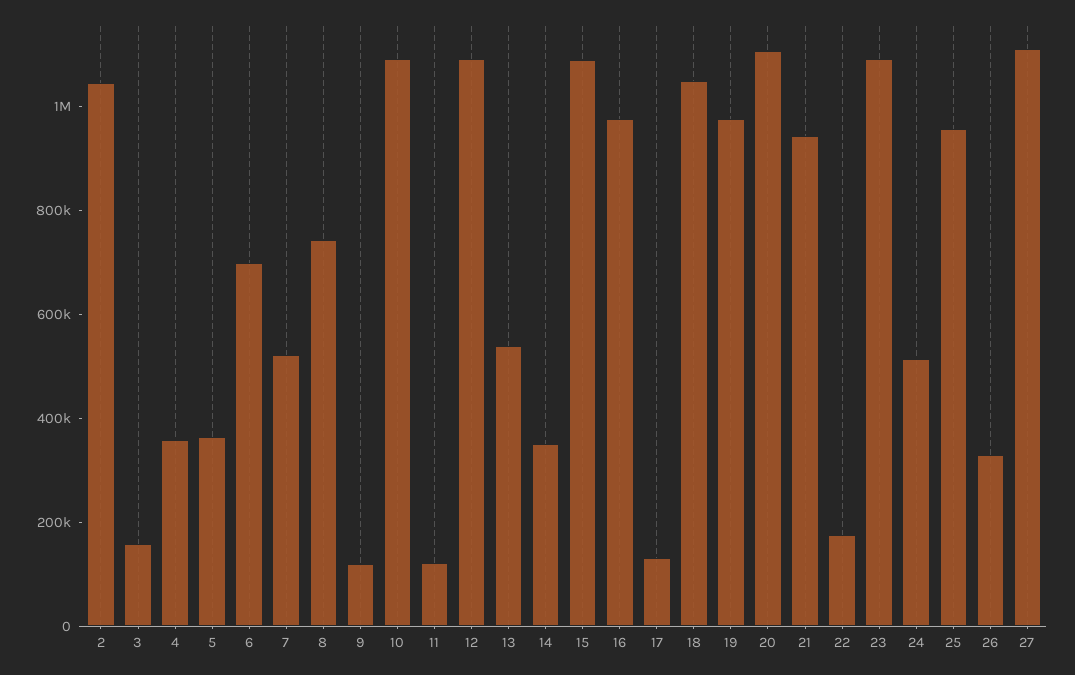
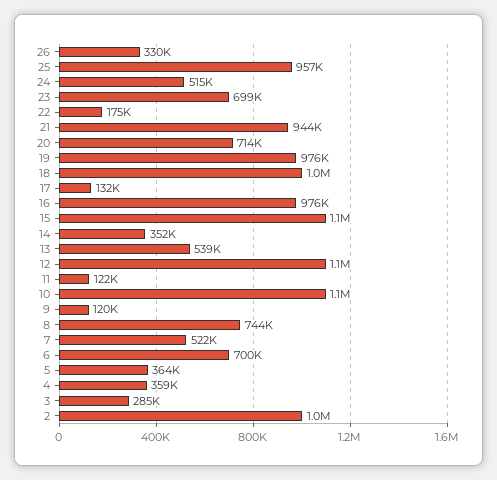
3: 150000 -> 285000
20: 1100000 -> 714000
23: 1100000 -> 699000
27: 1100000 -> none

